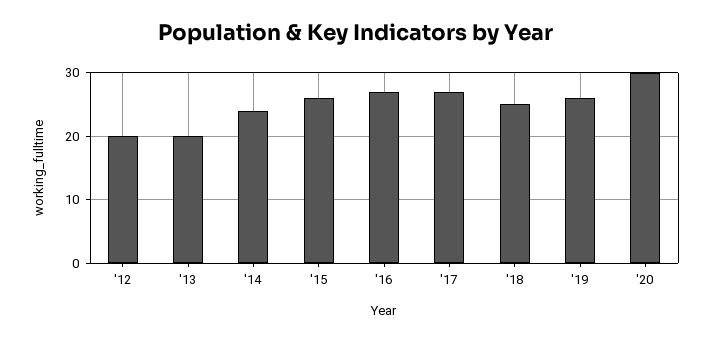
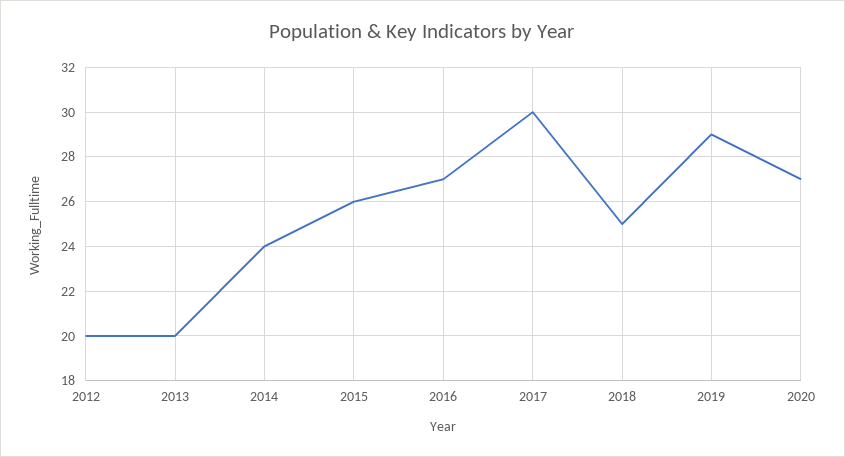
'17: 27 -> 30
'19: 26 -> 29
'20: 30 -> 27

